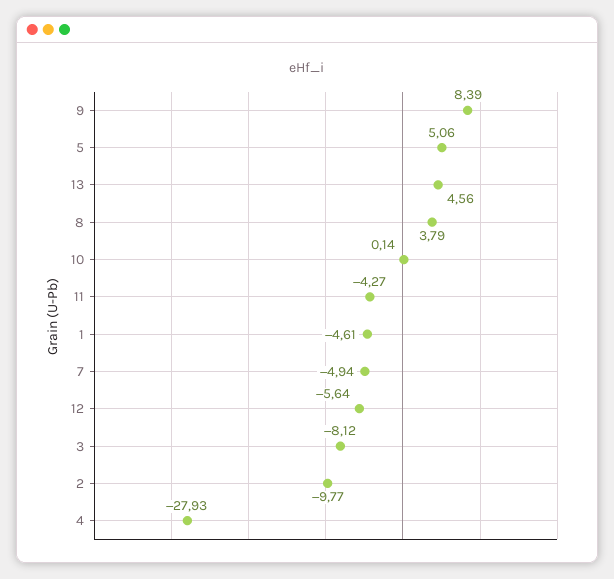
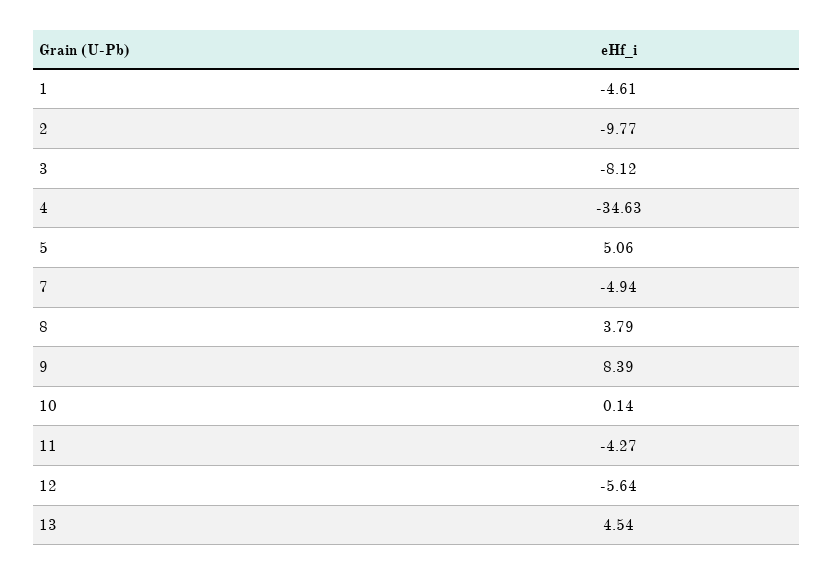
13: 4.56 -> 4.54
4: -27.93 -> -34.63

